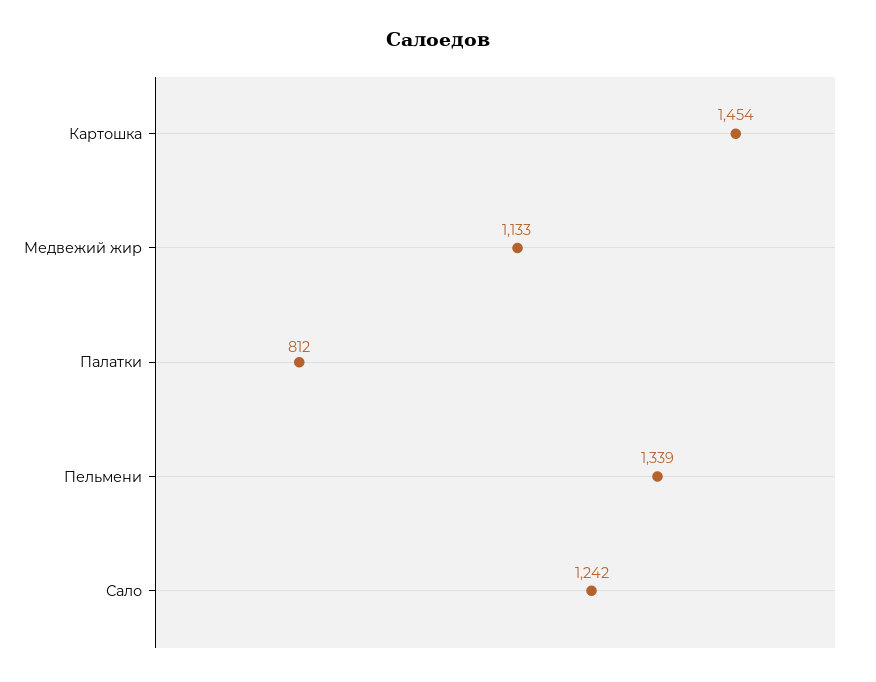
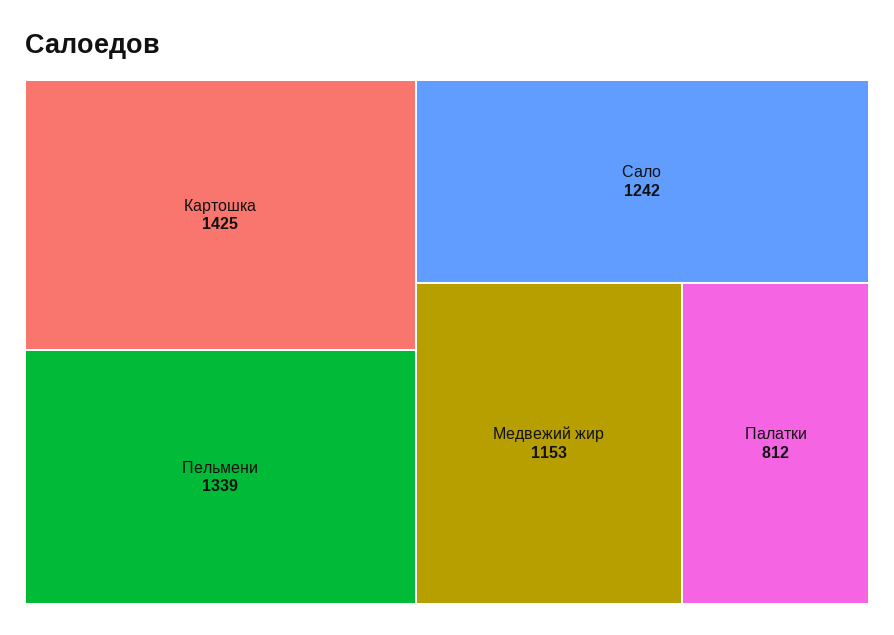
Картошка: 1454 -> 1425
Медвежий жир: 1133 -> 1153

